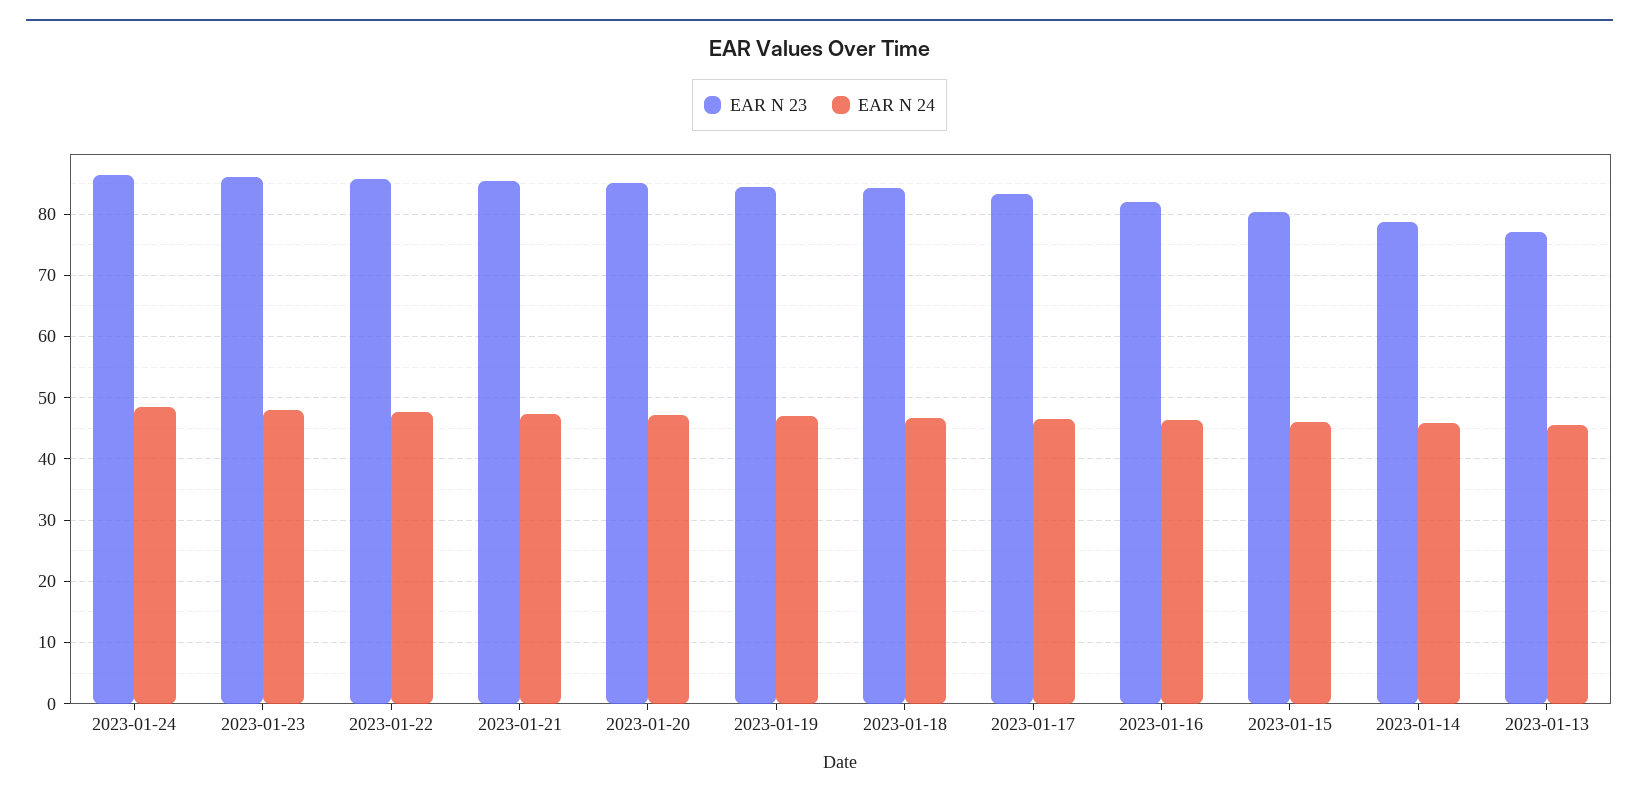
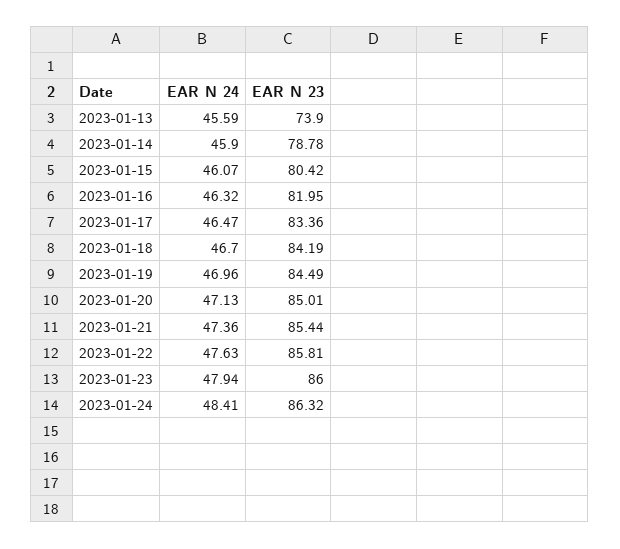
EAR N 23, 2023-01-13: 77 -> 73.9

